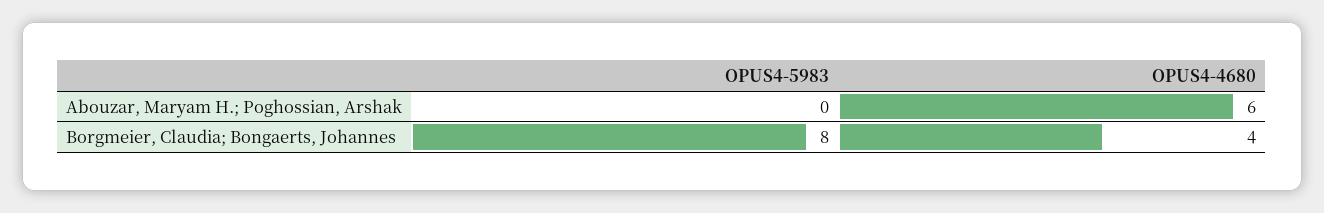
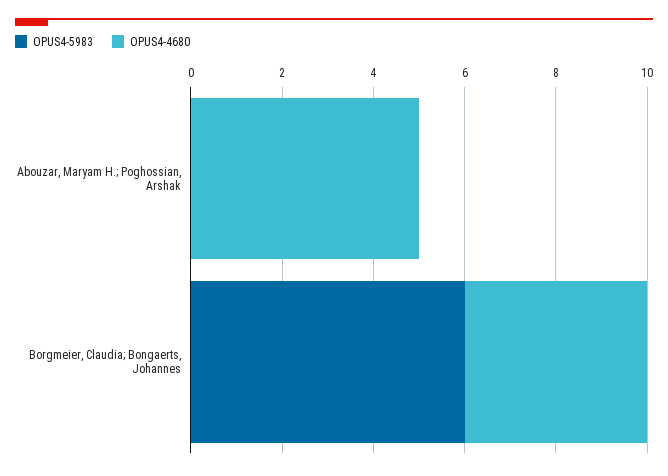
OPUS4-4680, Abouzar, Maryam H.; Poghossian, Arshak: 6 -> 5
OPUS4-5983, Borgmeier, Claudia; Bongaerts, Johannes: 8 -> 6

